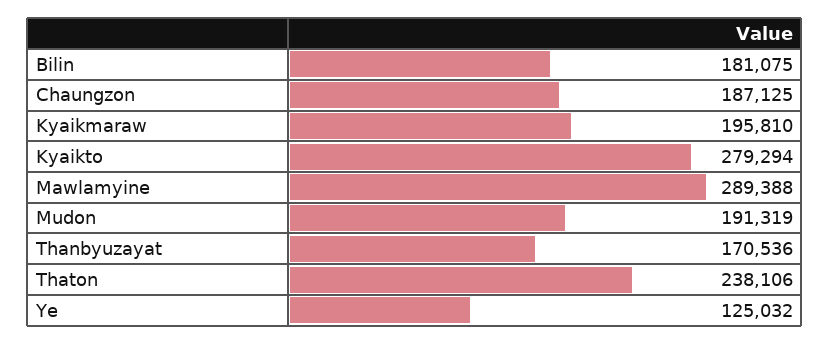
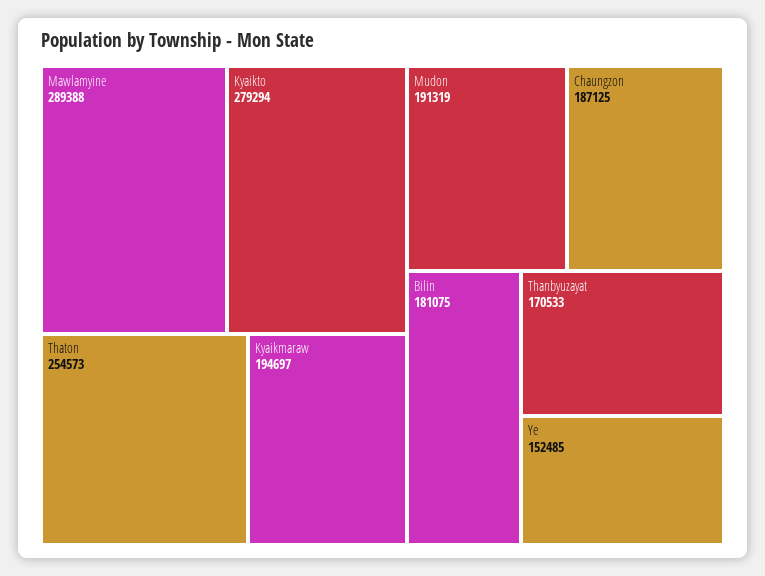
Kyaikmaraw: 195810 -> 194697
Thanbyuzayat: 170536 -> 170533
Thaton: 238106 -> 254573
Ye: 125032 -> 152485

